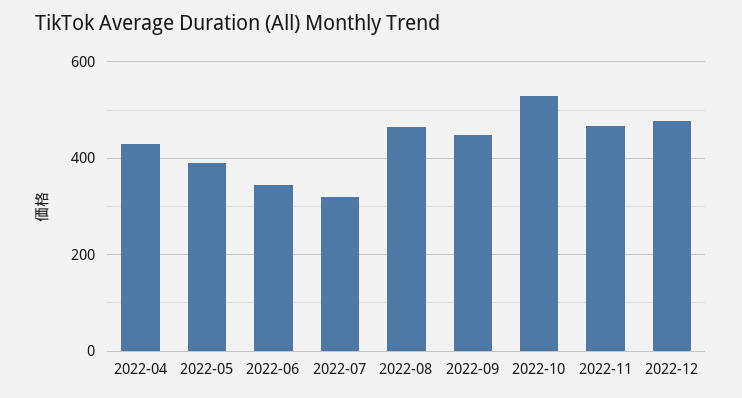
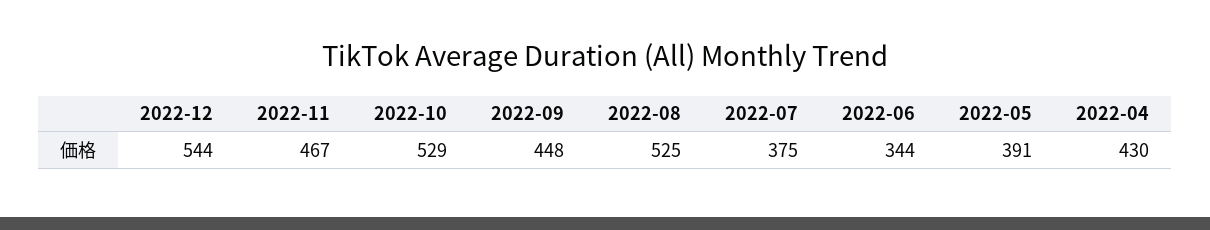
2022-07: 320 -> 375
2022-08: 460 -> 525
2022-12: 480 -> 544

